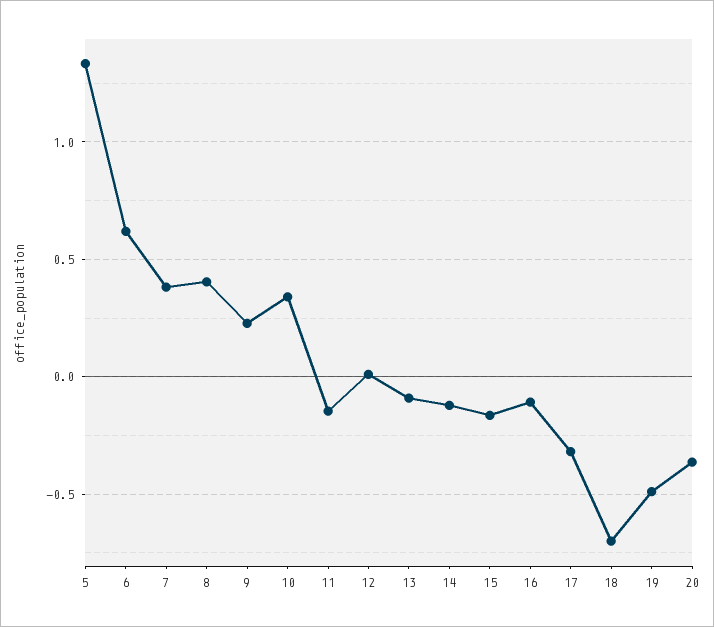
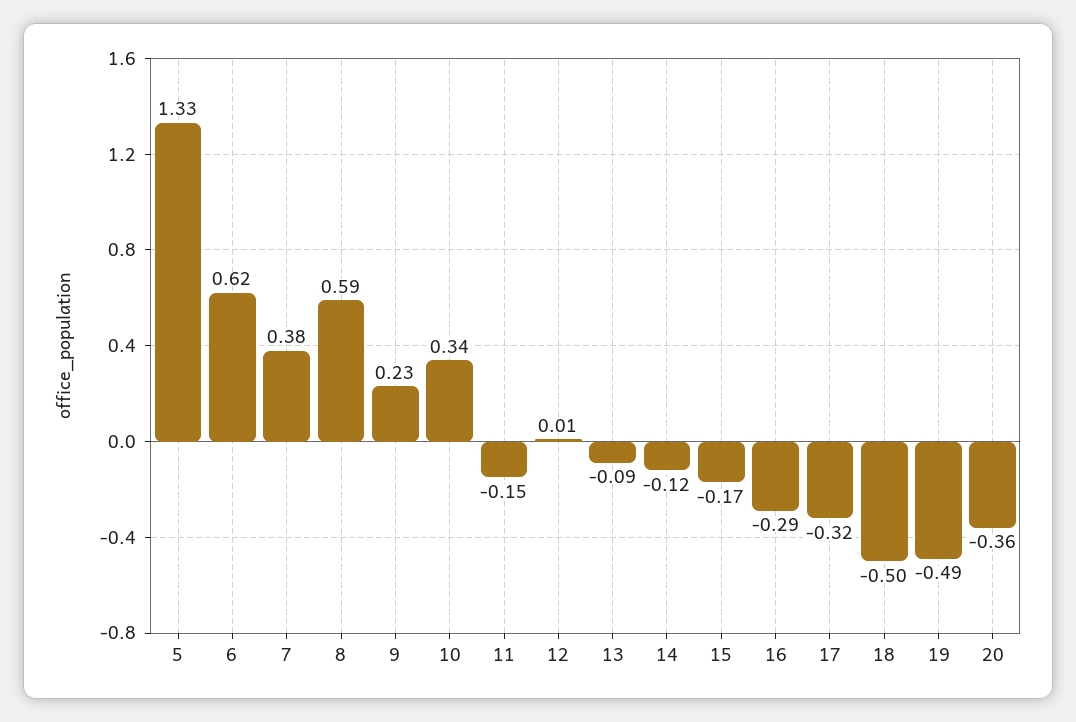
8: 0.4 -> 0.59
16: -0.1 -> -0.29
18: -0.7 -> -0.5

